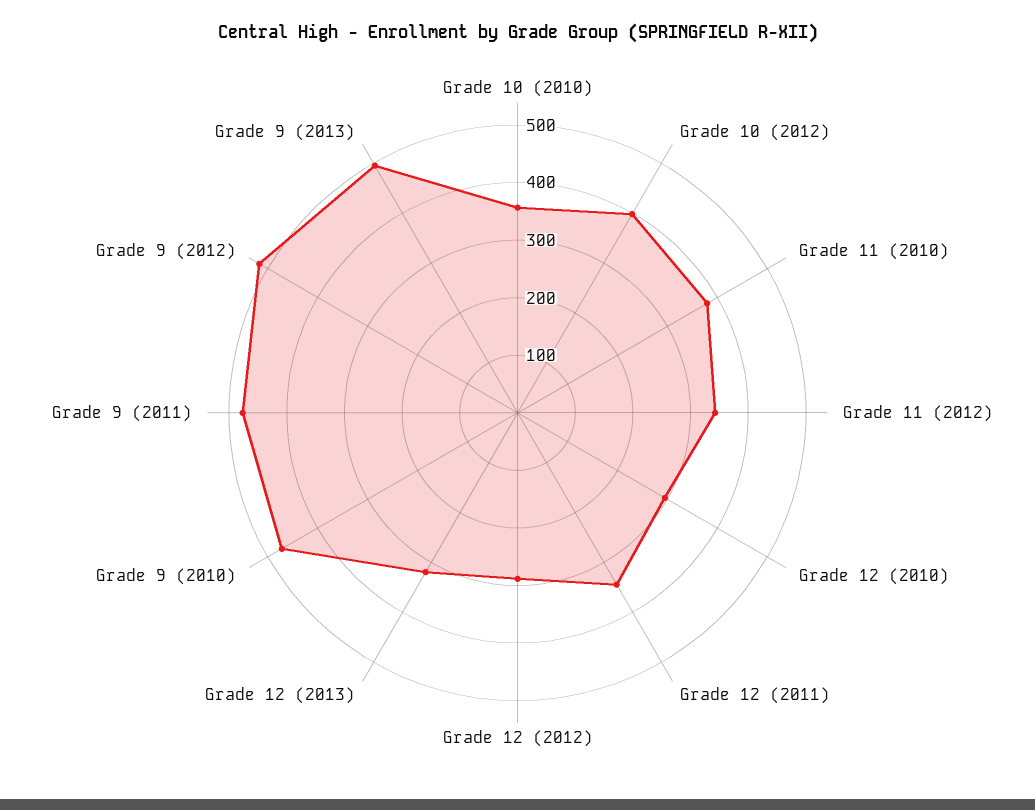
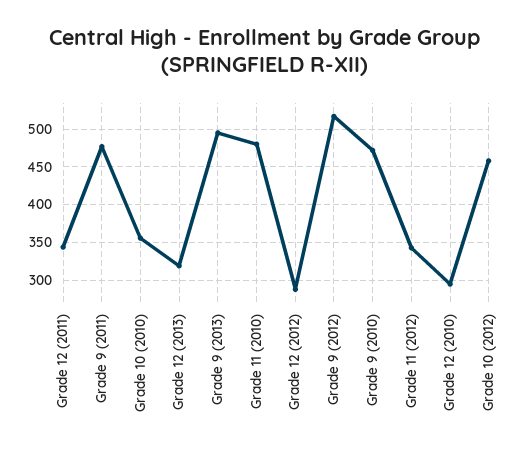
Grade 10 (2012): 400 -> 460
Grade 11 (2010): 380 -> 480

